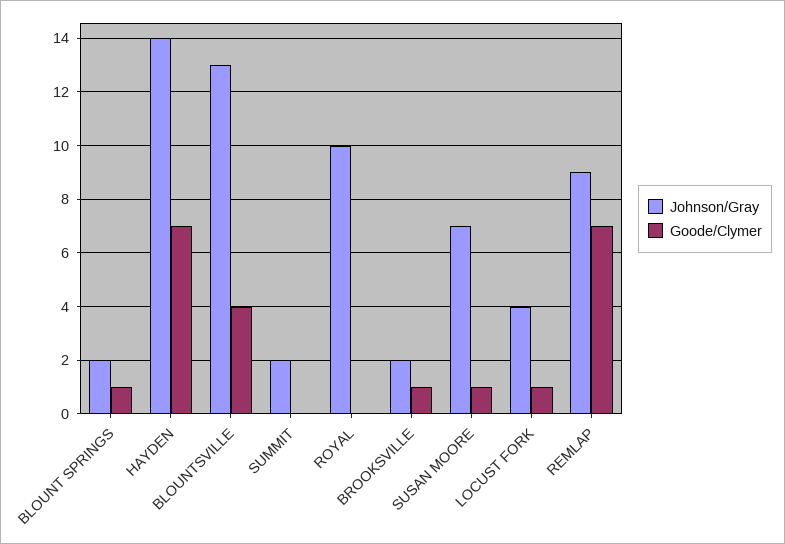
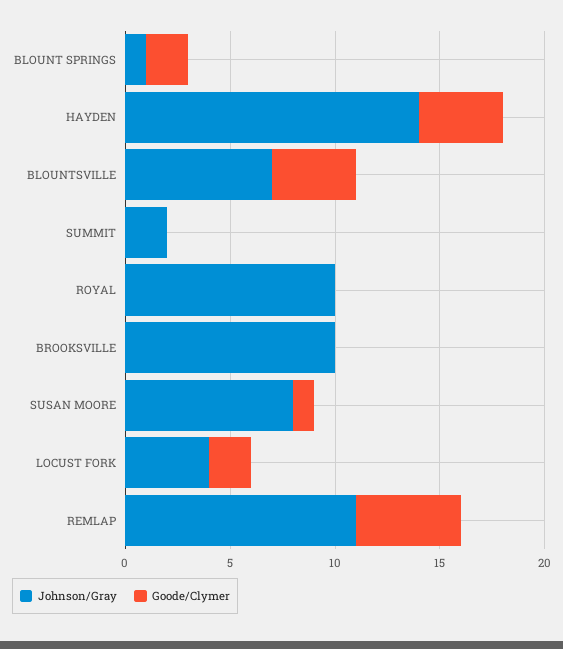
Johnson/Gray, BLOUNT SPRINGS: 2 -> 1
Goode/Clymer, BLOUNT SPRINGS: 1 -> 2
Goode/Clymer, HAYDEN: 7 -> 4
Johnson/Gray, BLOUNTSVILLE: 13 -> 7
Johnson/Gray, BROOKSVILLE: 2 -> 10
Goode/Clymer, BROOKSVILLE: 1 -> 0
Johnson/Gray, SUSAN MOORE: 7 -> 8
Goode/Clymer, LOCUST FORK: 1 -> 2
Johnson/Gray, REMLAP: 9 -> 11
Goode/Clymer, REMLAP: 7 -> 5

